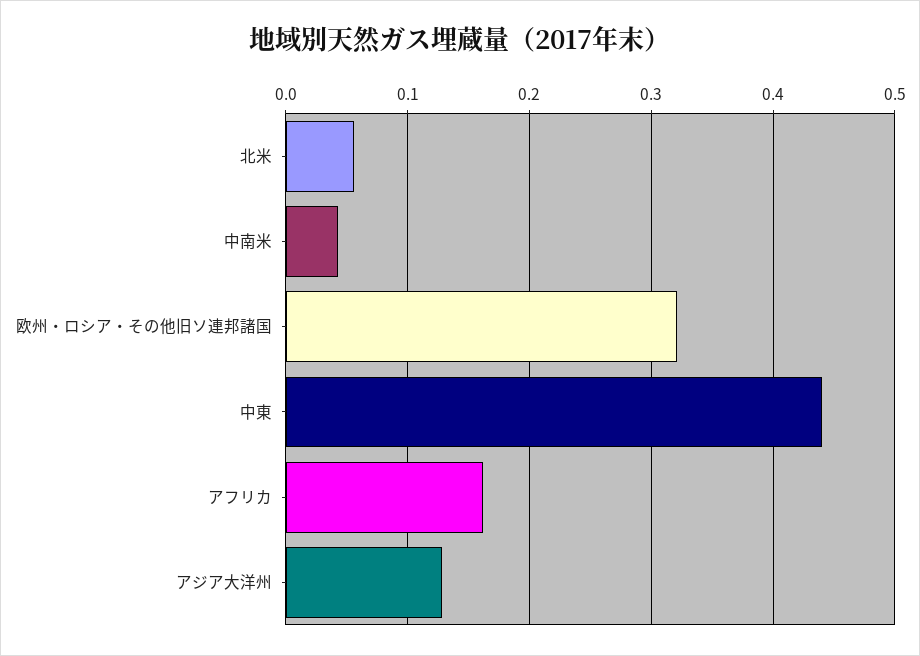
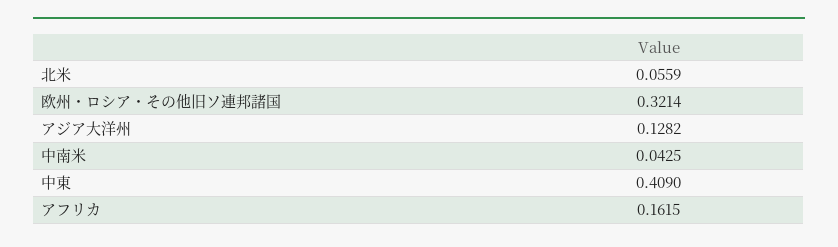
中東: 0.44 -> 0.409

